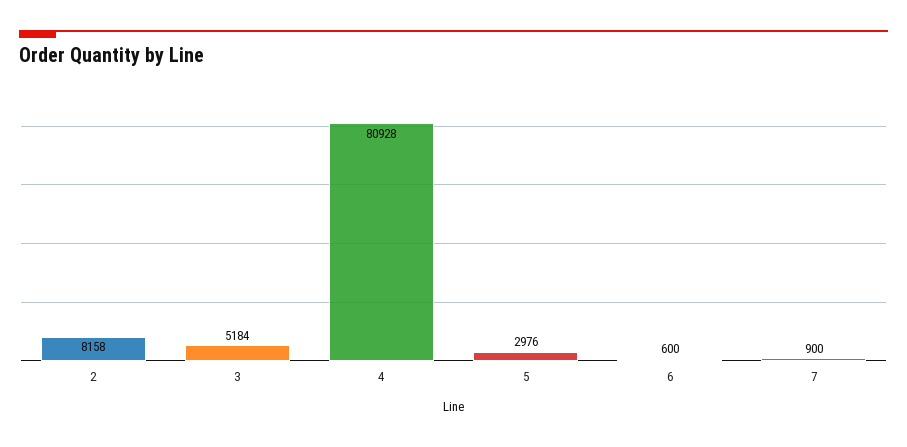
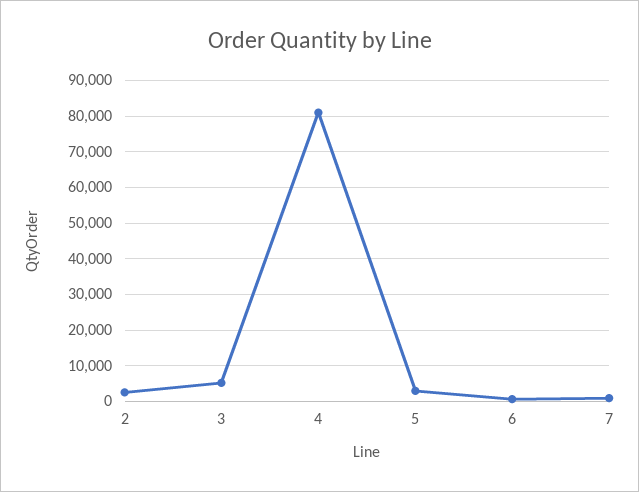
2: 8158 -> 2000

